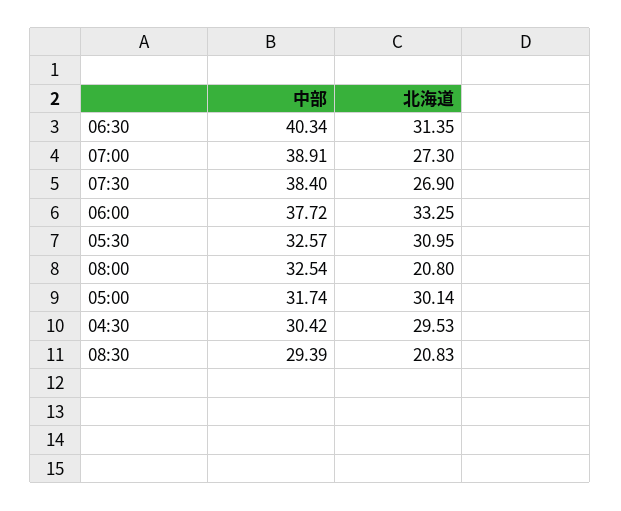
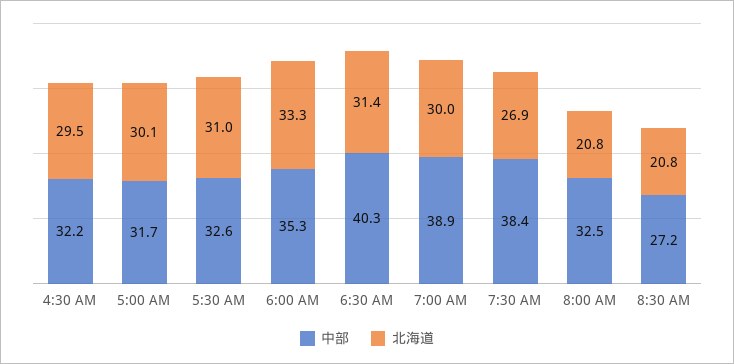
北海道, 07:00: 27.3 -> 30
中部, 06:00: 37.72 -> 35.3
中部, 04:30: 30.42 -> 32.2
中部, 08:30: 29.39 -> 27.2

